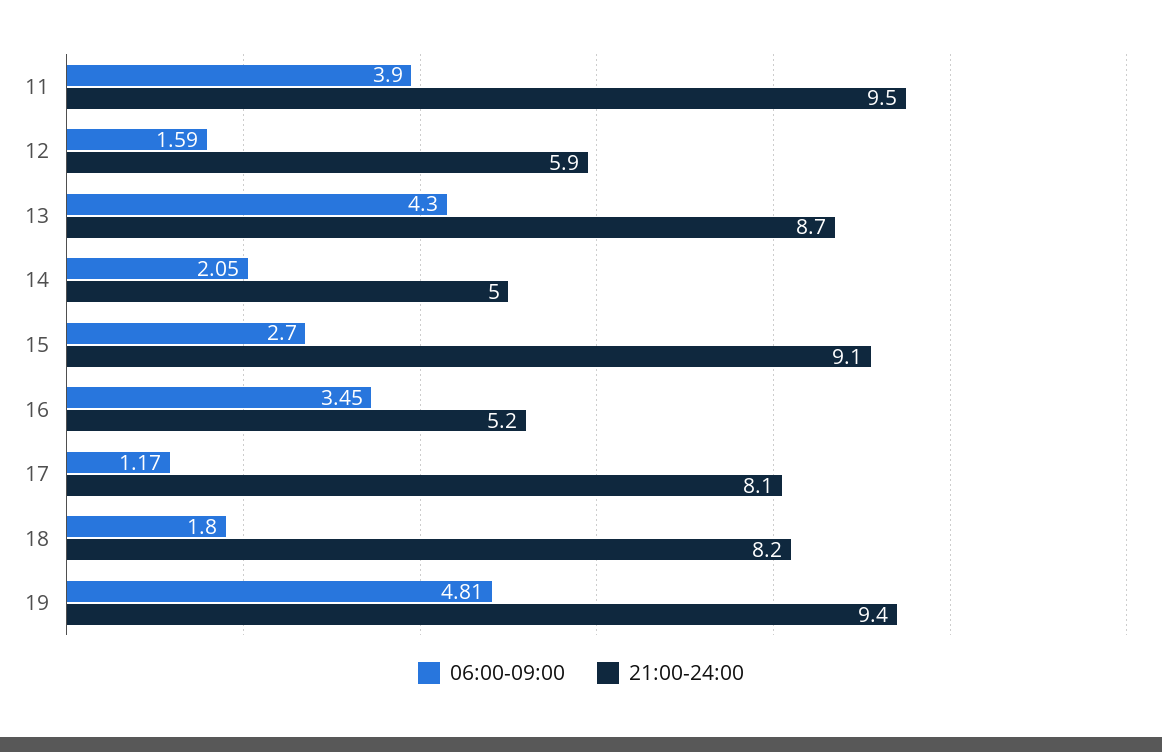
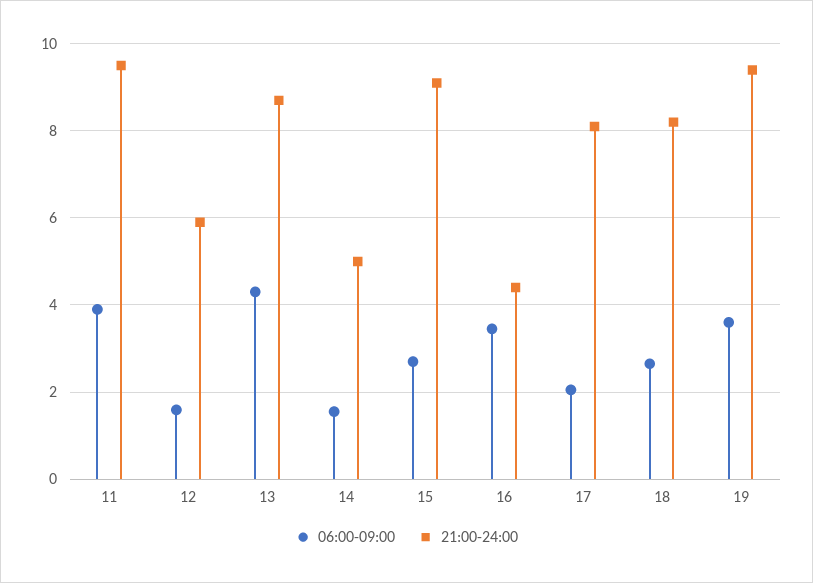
06:00-09:00, 14: 2.05 -> 1.6
21:00-24:00, 16: 5.2 -> 4.4
06:00-09:00, 17: 1.17 -> 2
06:00-09:00, 18: 1.8 -> 2.6
06:00-09:00, 19: 4.81 -> 3.6

